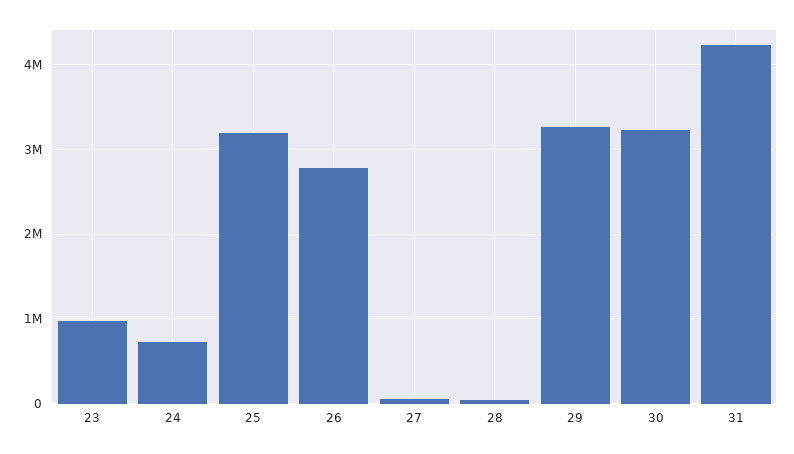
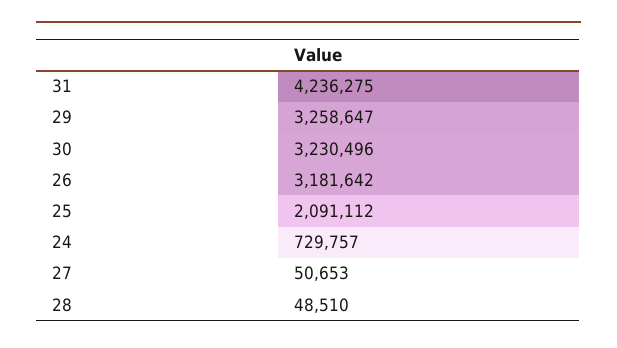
23: 1000000 -> none
25: 3200000 -> 2091112
26: 2800000 -> 3181642

